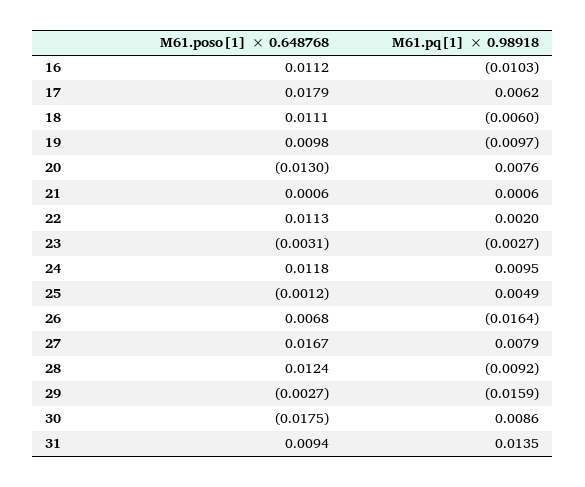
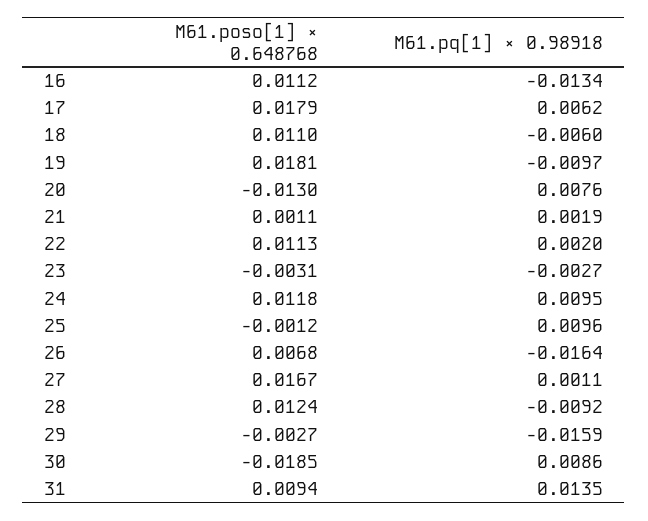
M61.pq[1] × 0.98918, 16: -0.0103 -> -0.0134
M61.poso[1] × 0.648768, 18: 0.0111 -> 0.011
M61.poso[1] × 0.648768, 19: 0.0098 -> 0.0181
M61.poso[1] × 0.648768, 21: 0.0006 -> 0.0011
M61.pq[1] × 0.98918, 21: 0.0006 -> 0.0019
M61.pq[1] × 0.98918, 25: 0.0049 -> 0.0096
M61.pq[1] × 0.98918, 27: 0.0079 -> 0.0011
M61.poso[1] × 0.648768, 30: -0.0175 -> -0.0185

